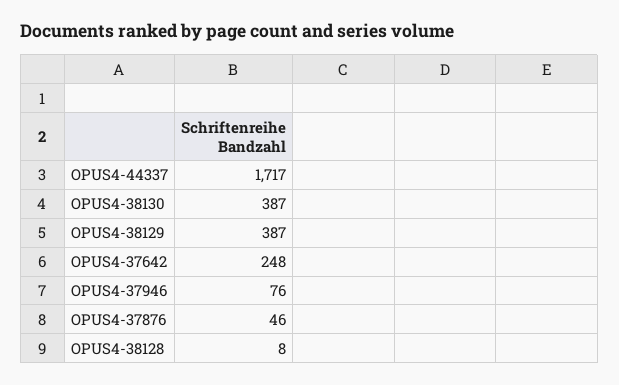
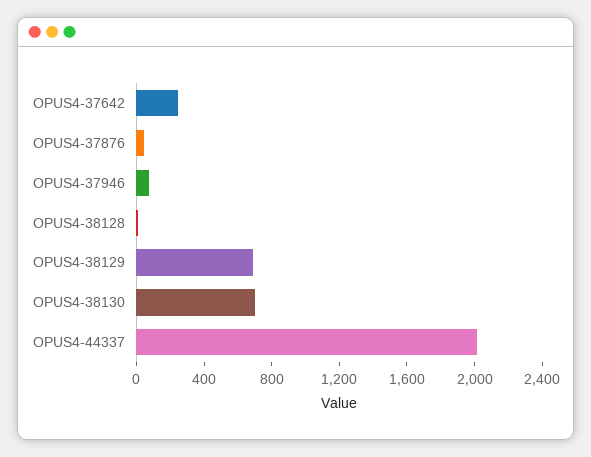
OPUS4-44337: 1717 -> 2000
OPUS4-38130: 387 -> 700
OPUS4-38129: 387 -> 700

